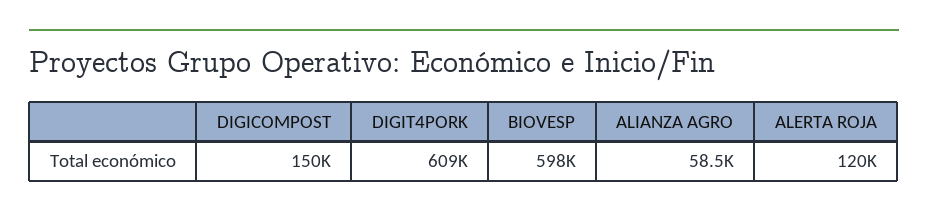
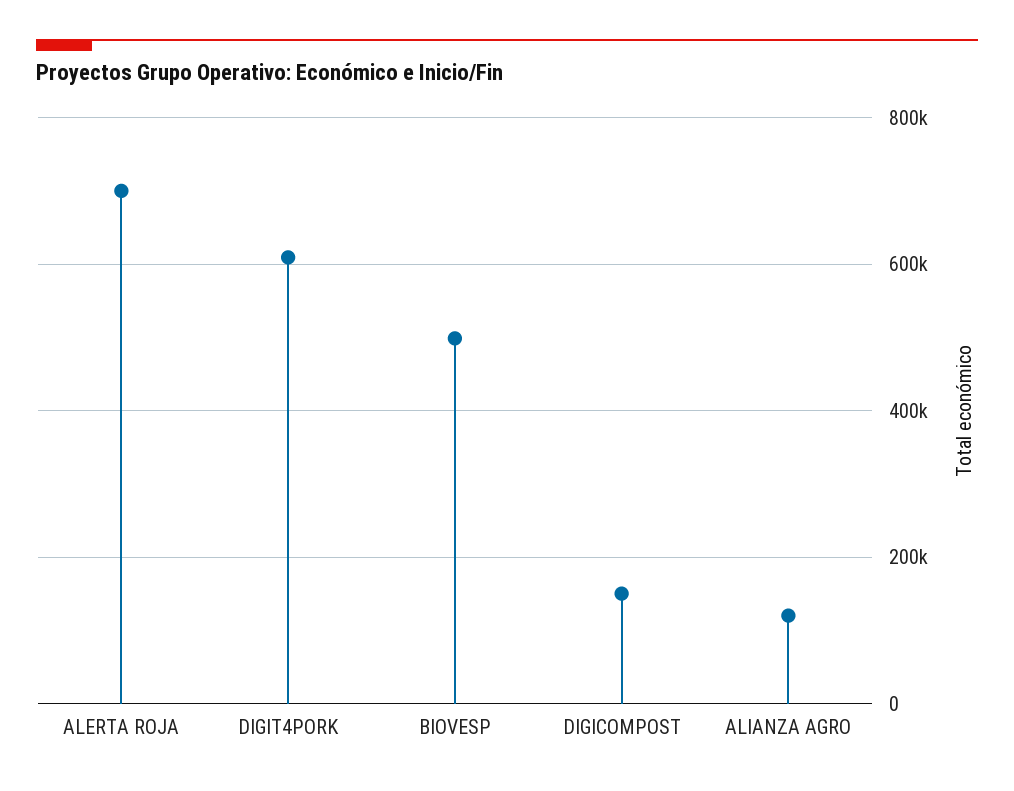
BIOVESP: 598000 -> 500000
ALIANZA AGRO: 58500 -> 120000
ALERTA ROJA: 120000 -> 700000

